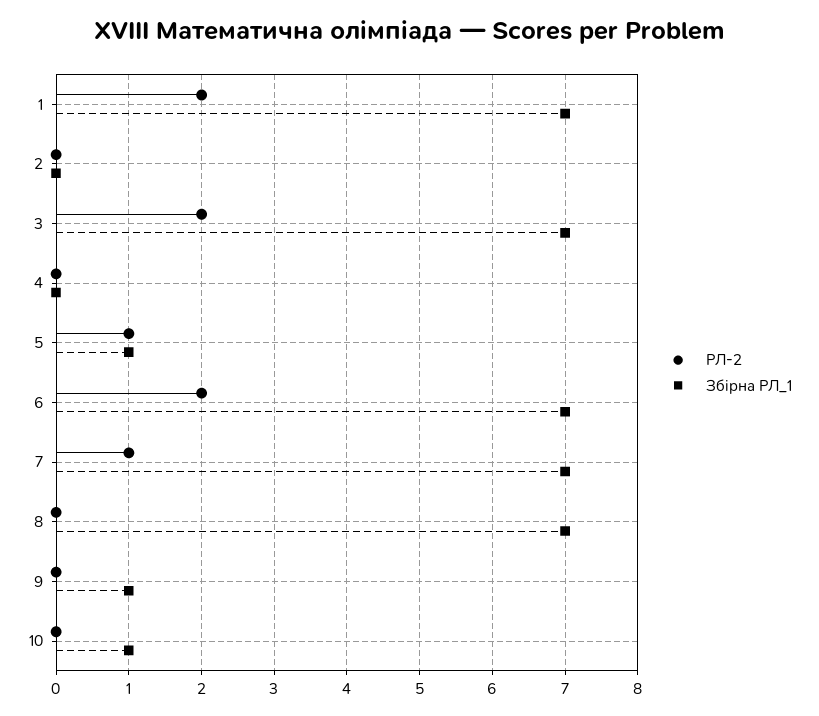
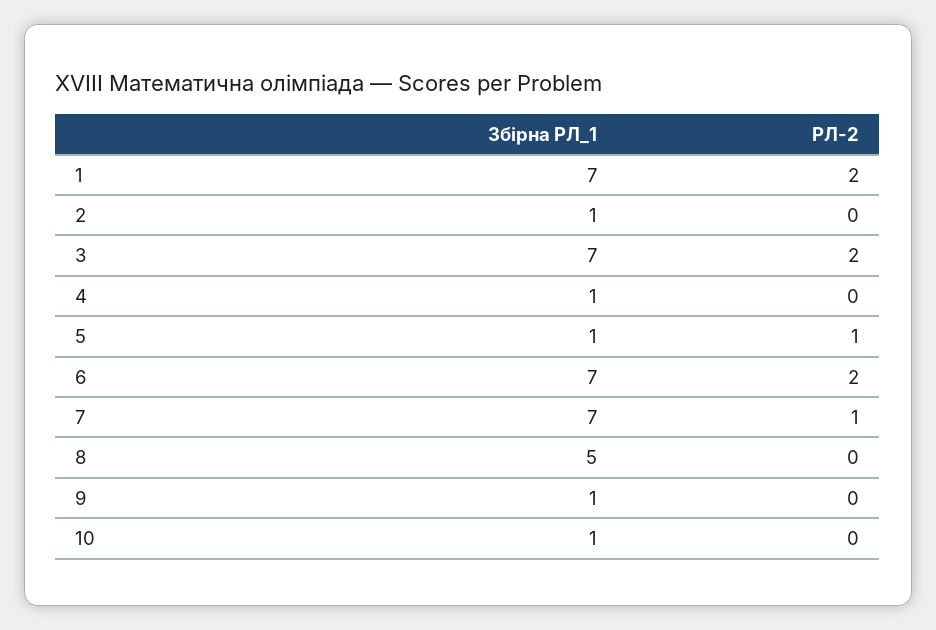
Збірна РЛ_1, 2: 0 -> 1
Збірна РЛ_1, 4: 0 -> 1
Збірна РЛ_1, 8: 7 -> 5

